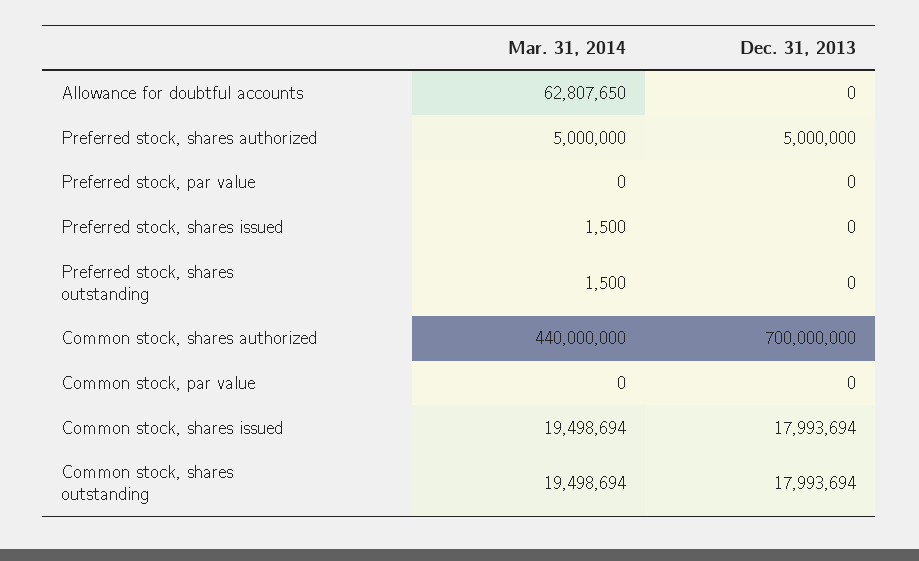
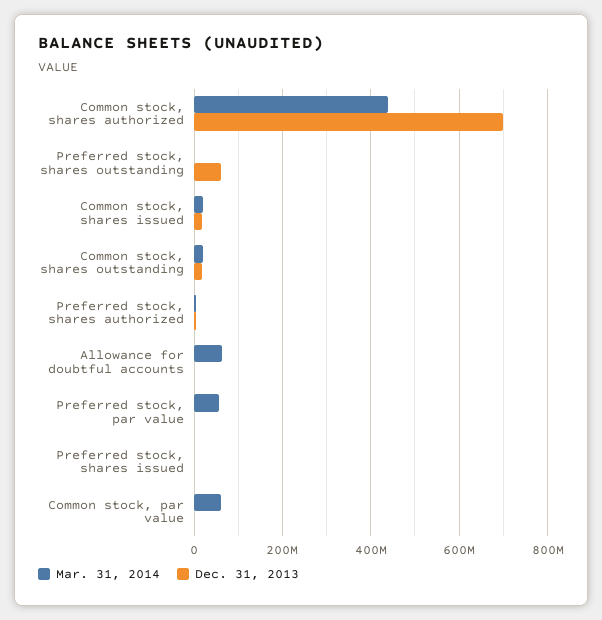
Mar. 31, 2014, Preferred stock, par value: 0 -> 60000000
Dec. 31, 2013, Preferred stock, shares outstanding: 0 -> 60000000
Mar. 31, 2014, Common stock, par value: 0 -> 60000000

